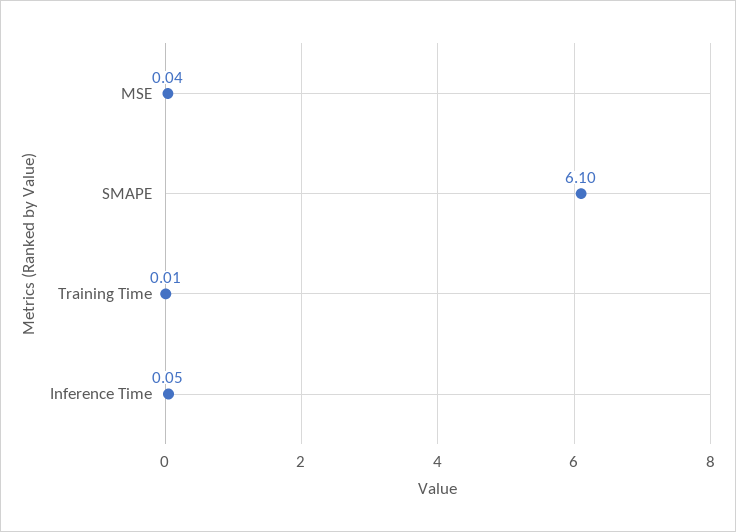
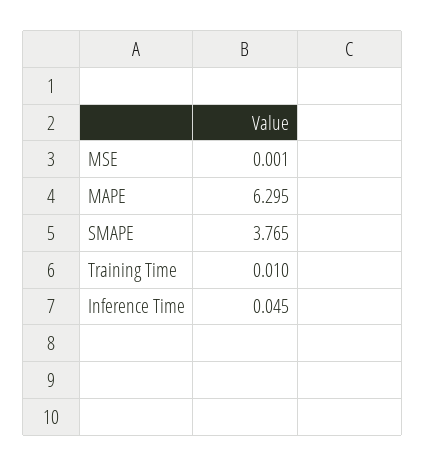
MSE: 0.04 -> 0.001
SMAPE: 6.1 -> 3.765
MAPE: none -> 6.295

